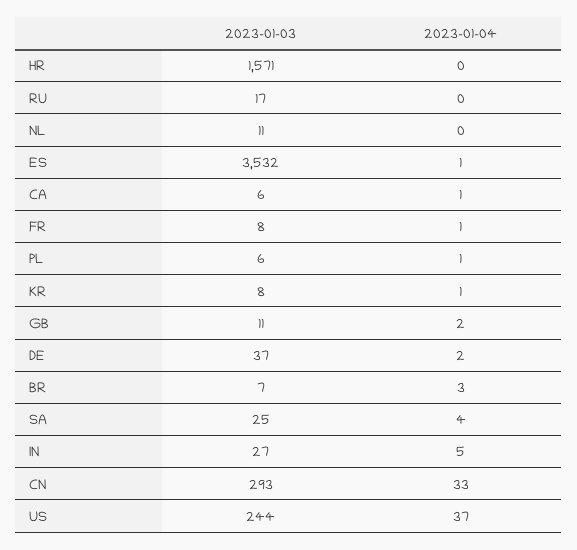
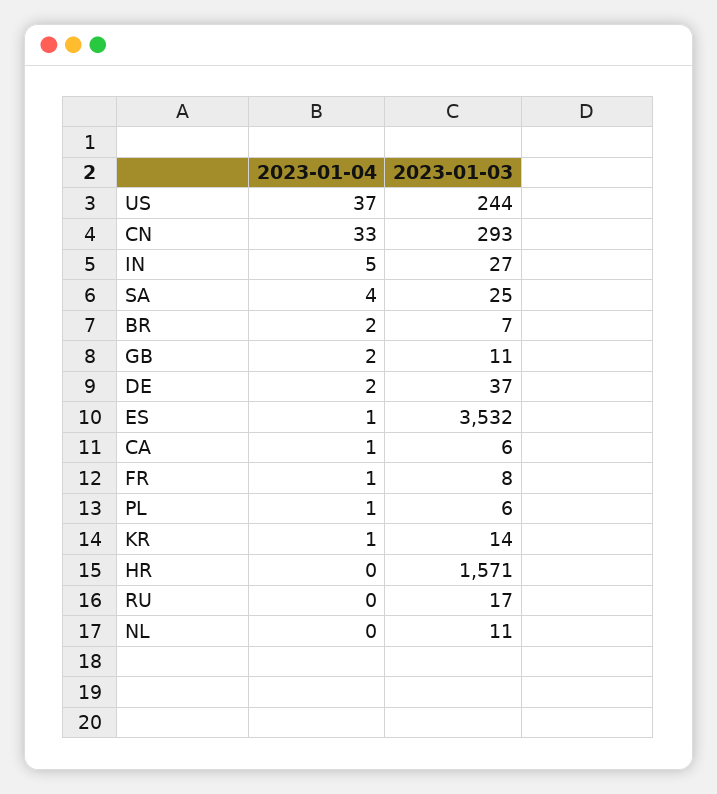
2023-01-03, KR: 8 -> 14
2023-01-04, BR: 3 -> 2

